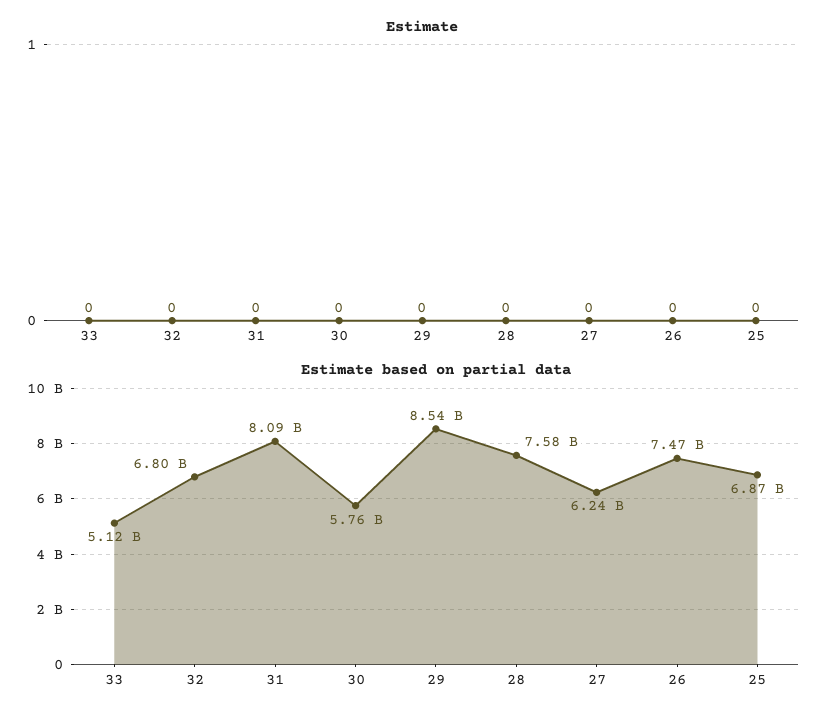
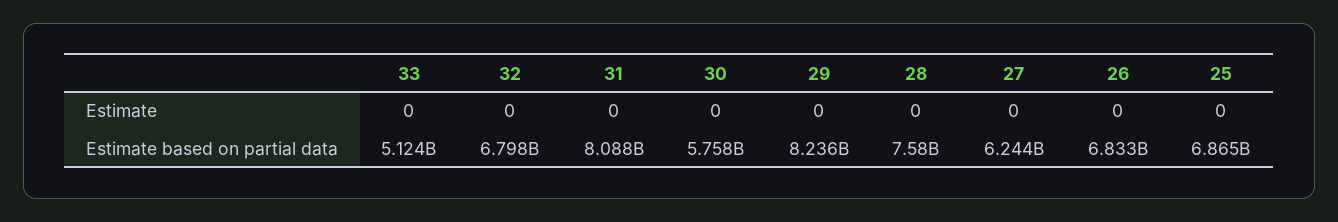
Estimate based on partial data, 29: 8540000000 -> 8236000000
Estimate based on partial data, 26: 7470000000 -> 6833000000

